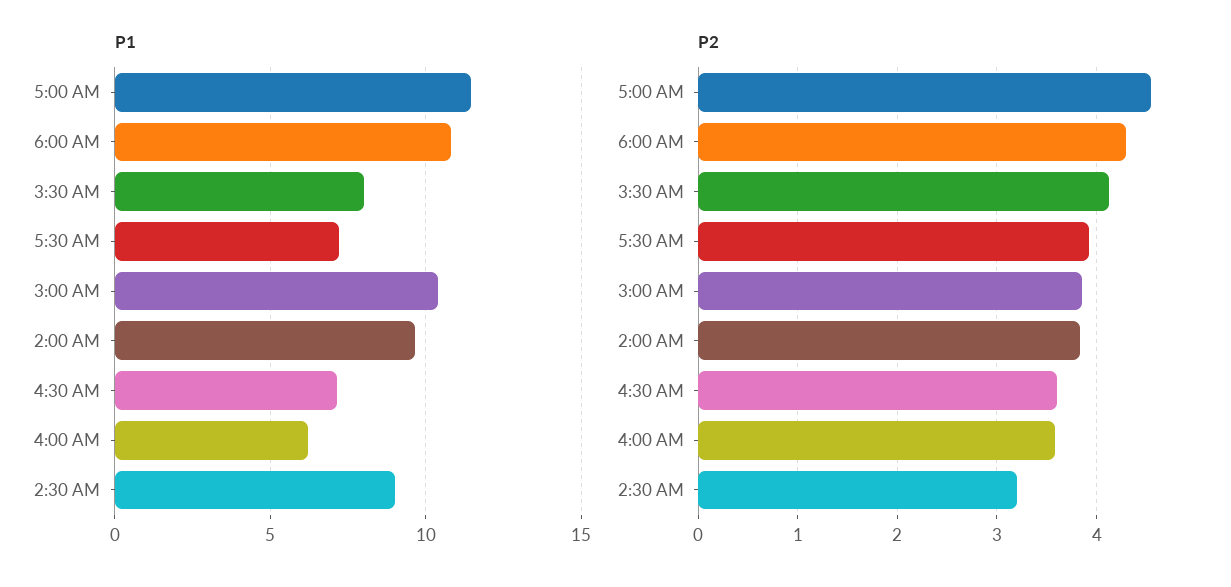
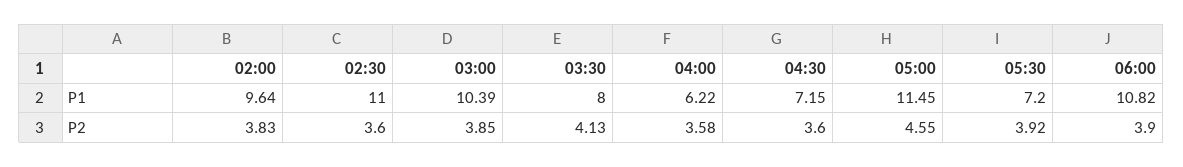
P1, 2:30 AM: 9 -> 11
P2, 6:00 AM: 4.3 -> 3.9
P2, 2:30 AM: 3.2 -> 3.6

